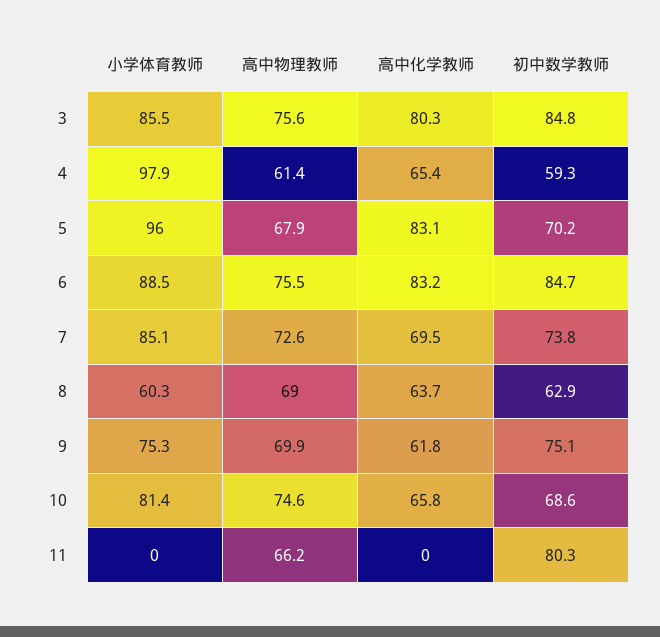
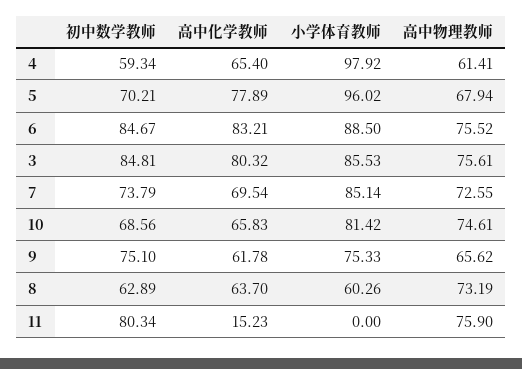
高中化学教师, 5: 83.1 -> 77.89
高中物理教师, 8: 69 -> 73.19
高中物理教师, 9: 69.9 -> 65.62
高中物理教师, 11: 66.2 -> 75.9
高中化学教师, 11: 0 -> 15.23

